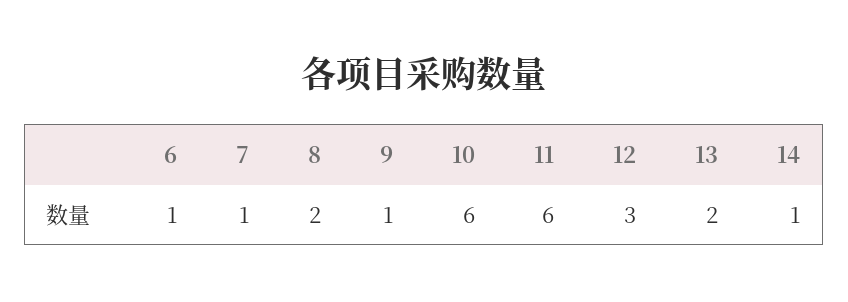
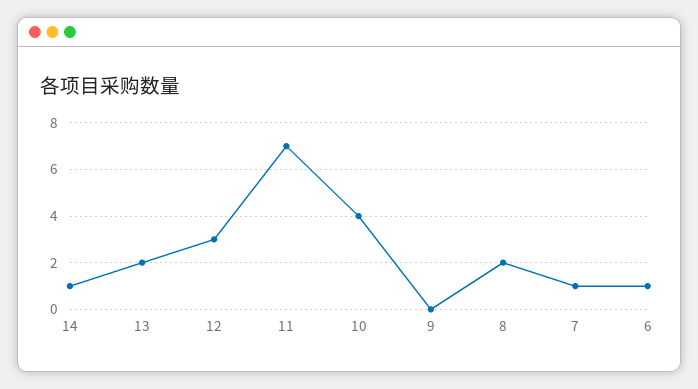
9: 1 -> 0
10: 6 -> 4
11: 6 -> 7

